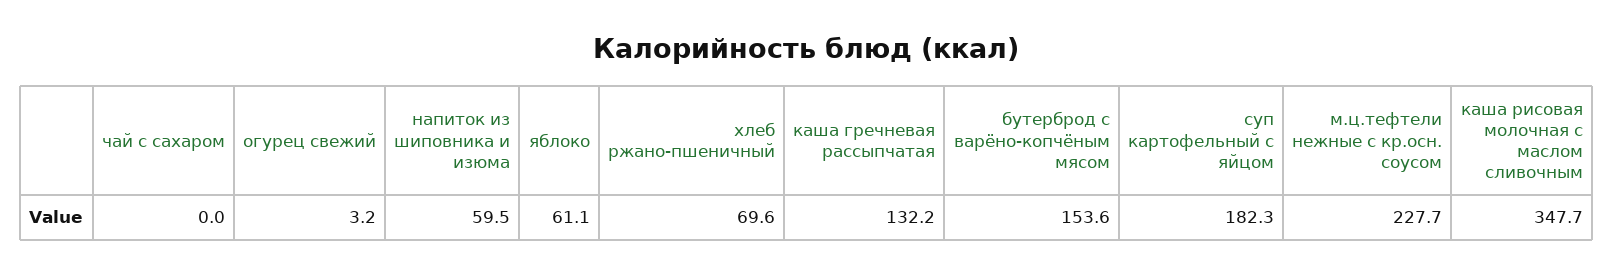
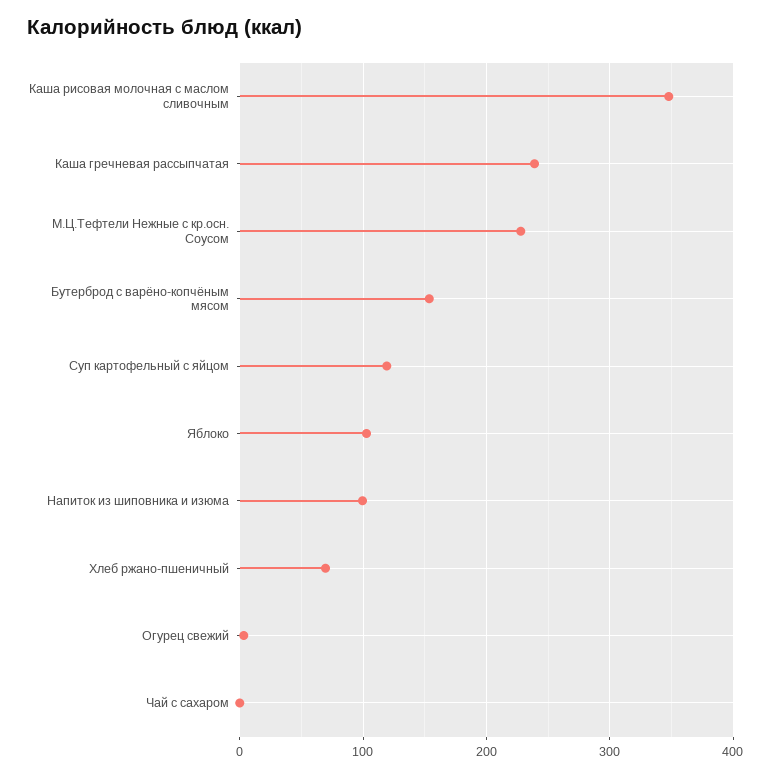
напиток из шиповника и изюма: 59.5 -> 100
яблоко: 61.1 -> 100
каша гречневая рассыпчатая: 132.2 -> 240
суп картофельный с яйцом: 182.3 -> 120

